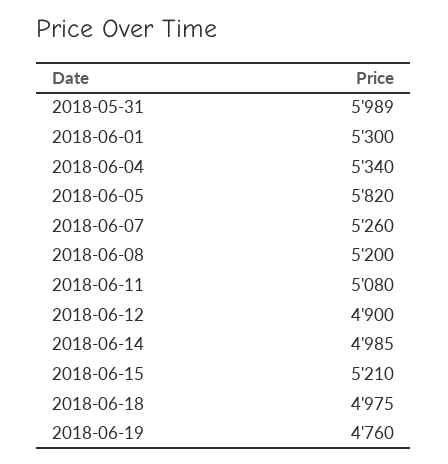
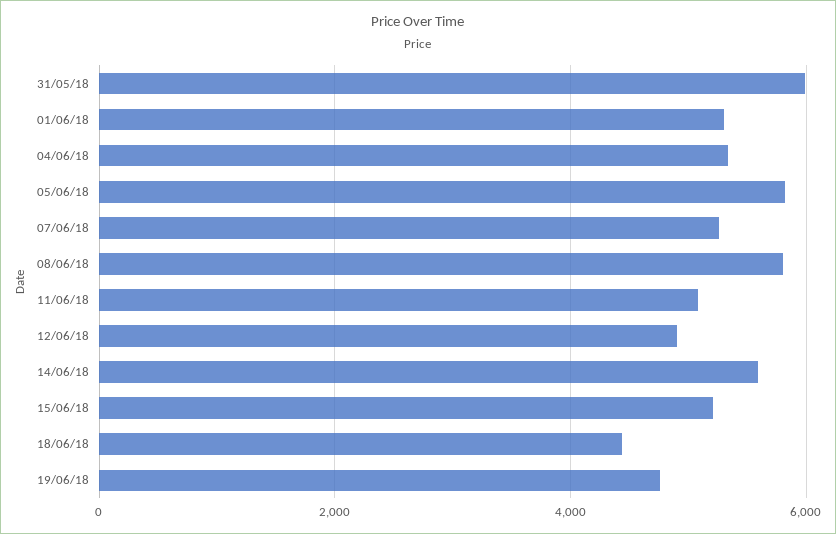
2018-06-08: 5200 -> 5800
2018-06-14: 4985 -> 5600
2018-06-18: 4975 -> 4400

